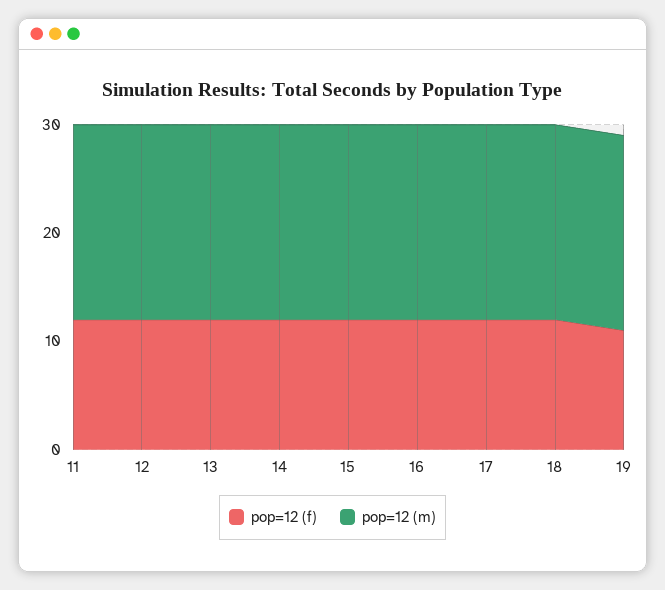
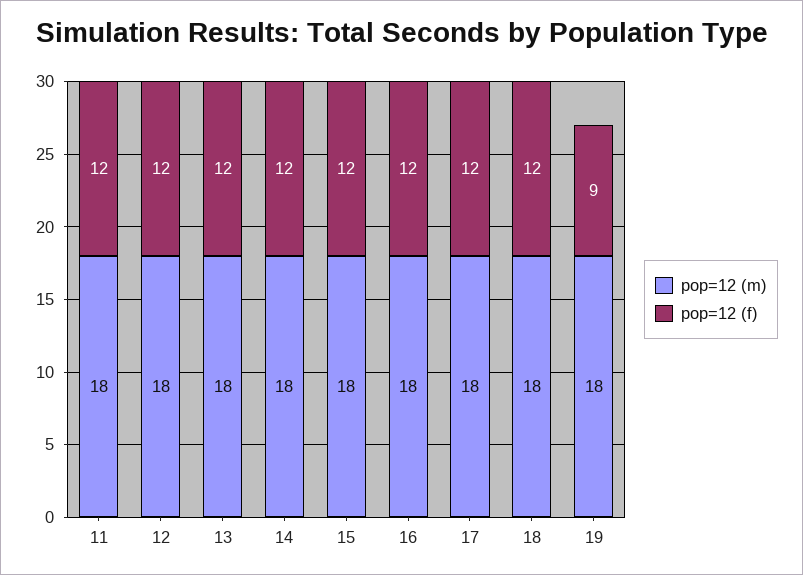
pop=12 (f), 19: 11 -> 9

